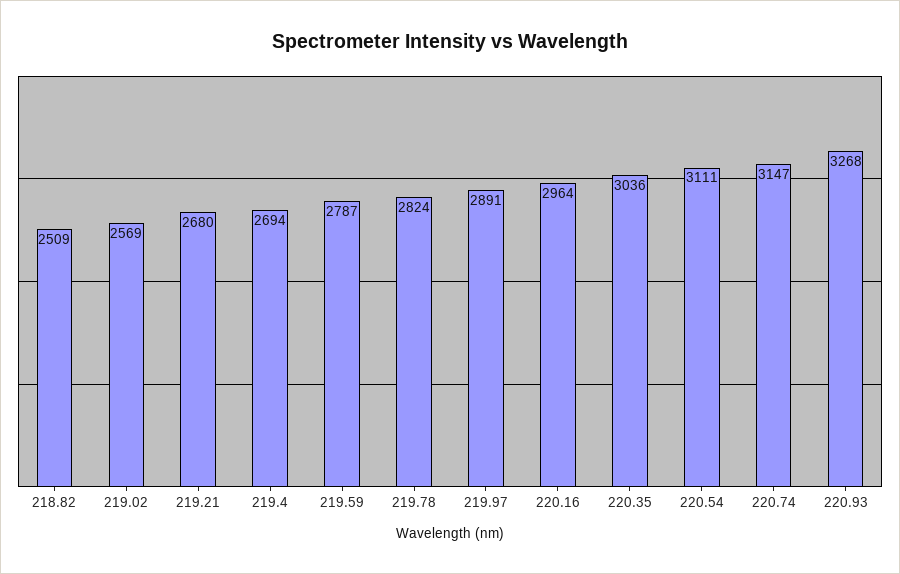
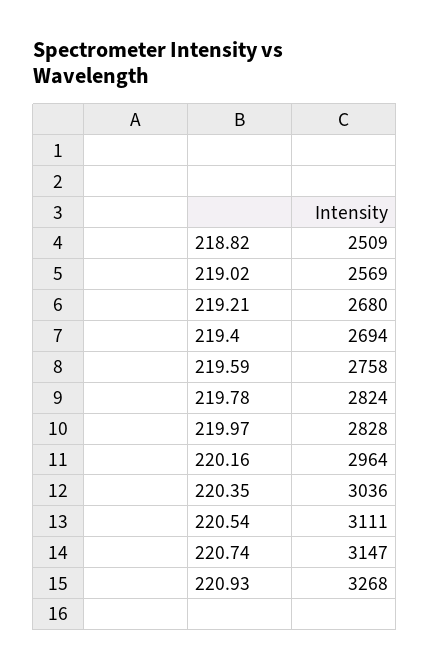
219.59: 2787 -> 2758
219.97: 2891 -> 2828

